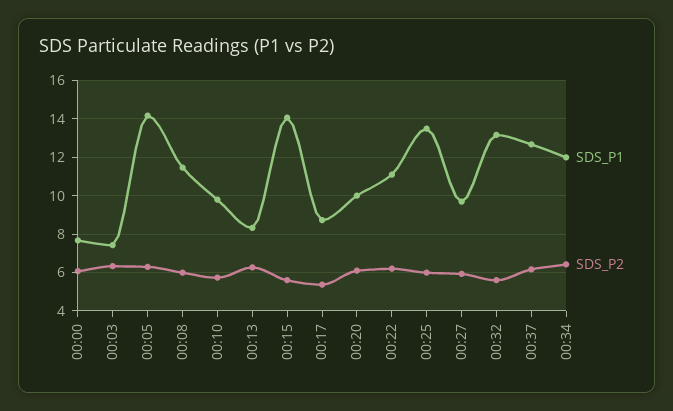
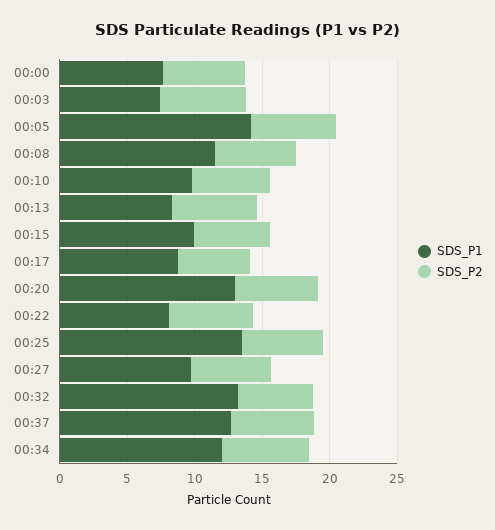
SDS_P1, 00:15: 14 -> 10
SDS_P1, 00:20: 10 -> 13
SDS_P1, 00:22: 11 -> 8

